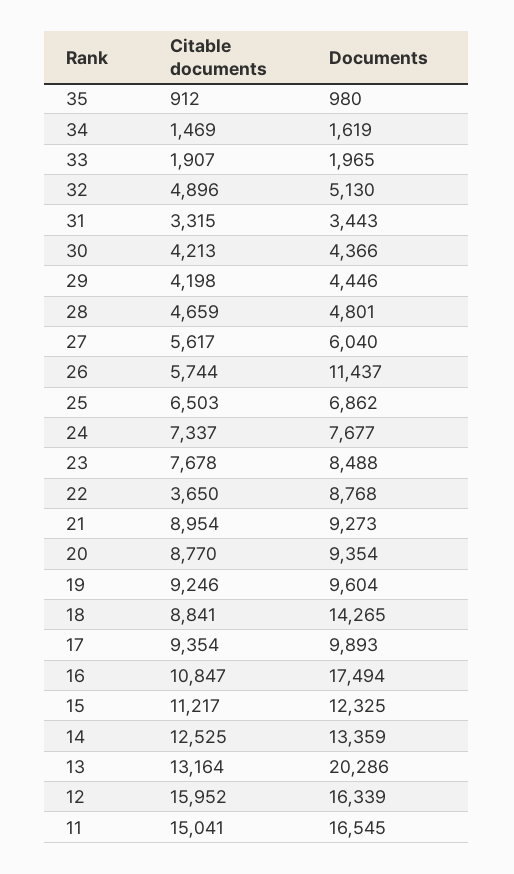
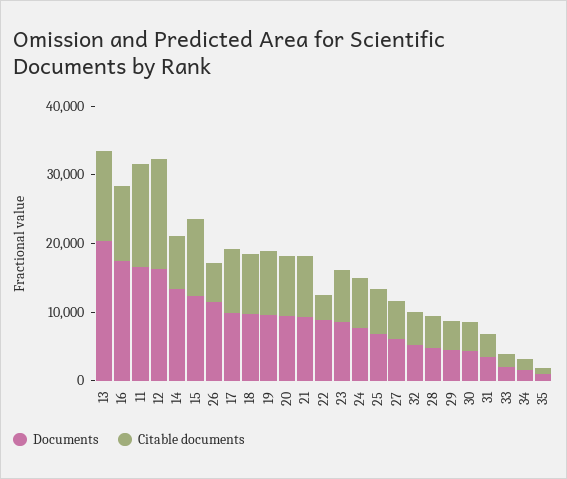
Documents, 18: 14265 -> 10000
Citable documents, 14: 12525 -> 8000

